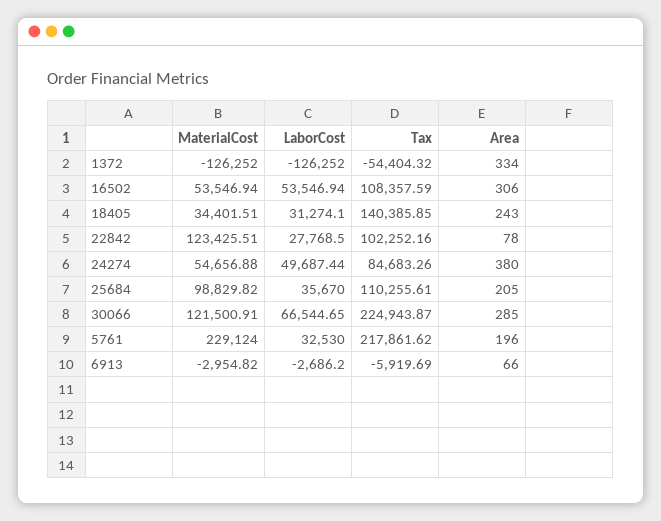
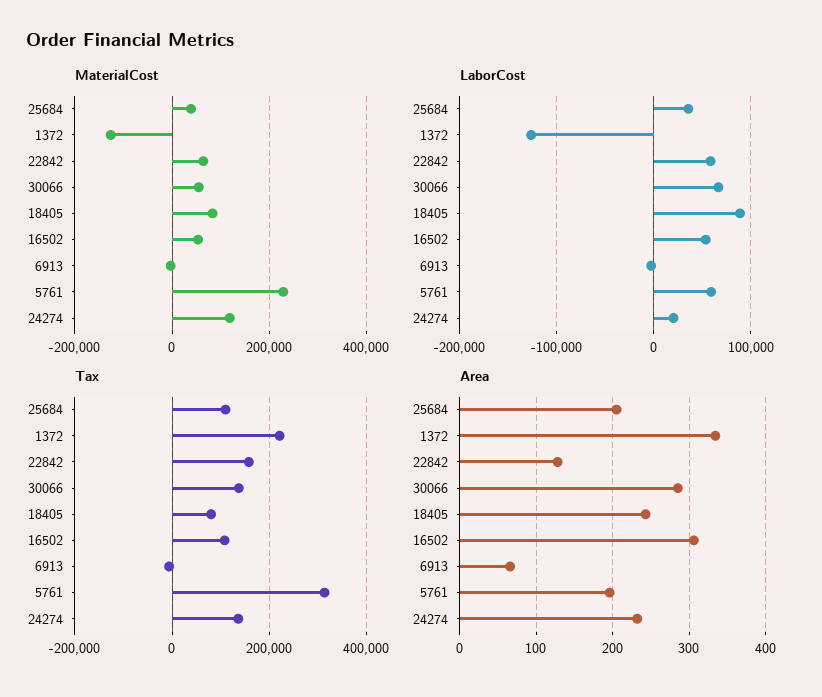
Tax, 1372: -54404.32 -> 220000
MaterialCost, 18405: 34401.51 -> 80000
LaborCost, 18405: 31274.1 -> 90000
Tax, 18405: 140385.85 -> 80000
MaterialCost, 22842: 123425.51 -> 60000
LaborCost, 22842: 27768.5 -> 60000
Tax, 22842: 102252.16 -> 160000
Area, 22842: 78 -> 130
MaterialCost, 24274: 54656.88 -> 120000
LaborCost, 24274: 49687.44 -> 20000
Tax, 24274: 84683.26 -> 140000
Area, 24274: 380 -> 230
MaterialCost, 25684: 98829.82 -> 40000
MaterialCost, 30066: 121500.91 -> 60000
Tax, 30066: 224943.87 -> 140000
LaborCost, 5761: 32530 -> 60000
Tax, 5761: 217861.62 -> 320000

